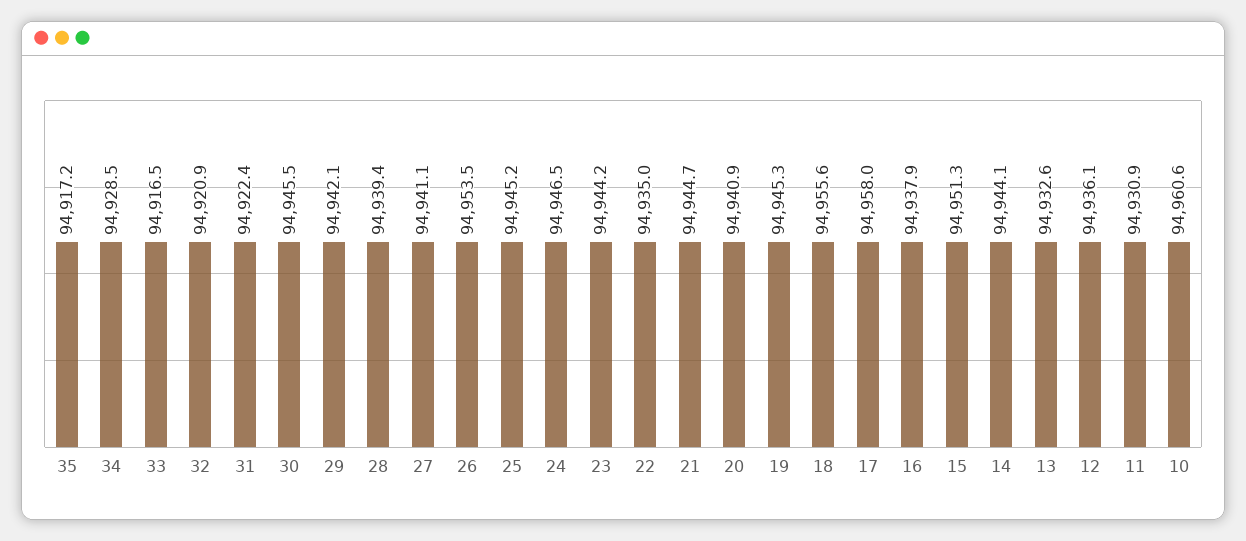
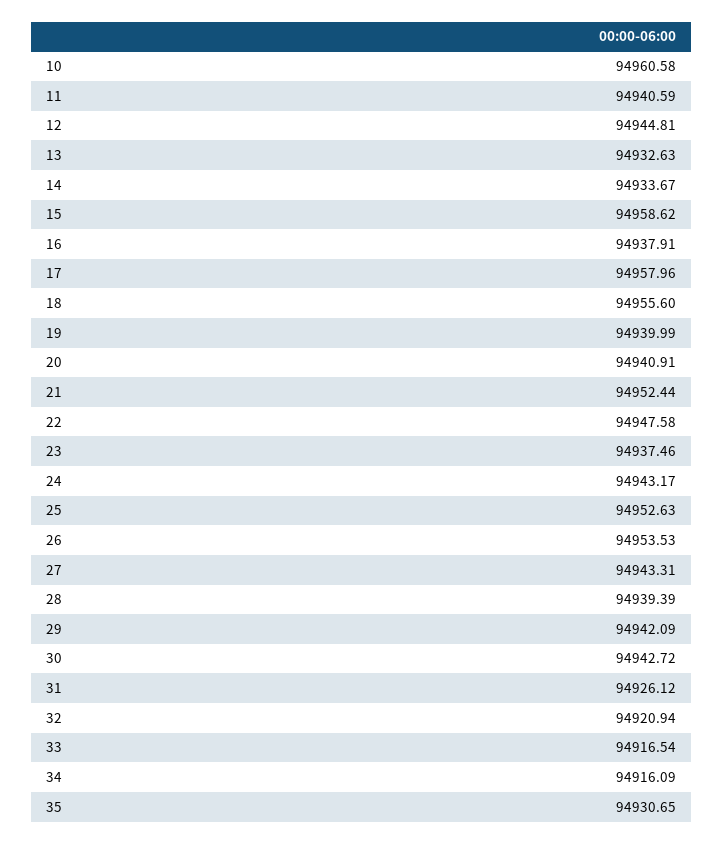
35: 94917.2 -> 94930.65
34: 94928.5 -> 94916.09
31: 94922.4 -> 94926.12
30: 94945.5 -> 94942.72
27: 94941.1 -> 94943.31
25: 94945.2 -> 94952.63
24: 94946.5 -> 94943.17
23: 94944.2 -> 94937.46
22: 94935 -> 94947.58
21: 94944.7 -> 94952.44
19: 94945.3 -> 94939.99
15: 94951.3 -> 94958.62
14: 94944.1 -> 94933.67
12: 94936.1 -> 94944.81
11: 94930.9 -> 94940.59

